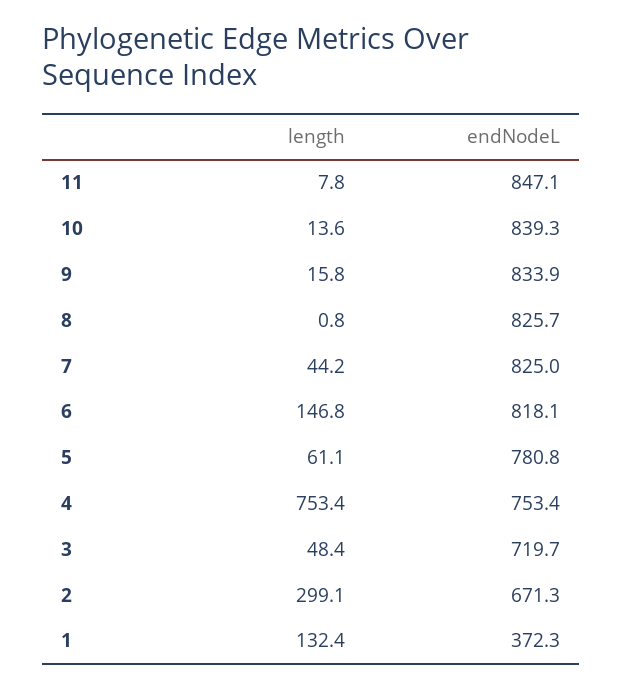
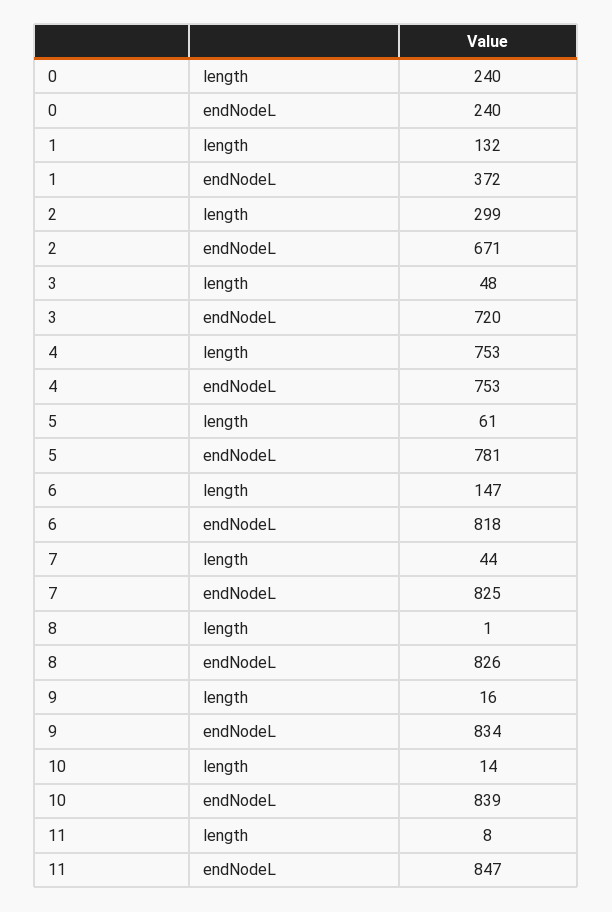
length, 0: none -> 240
endNodeL, 0: none -> 240

